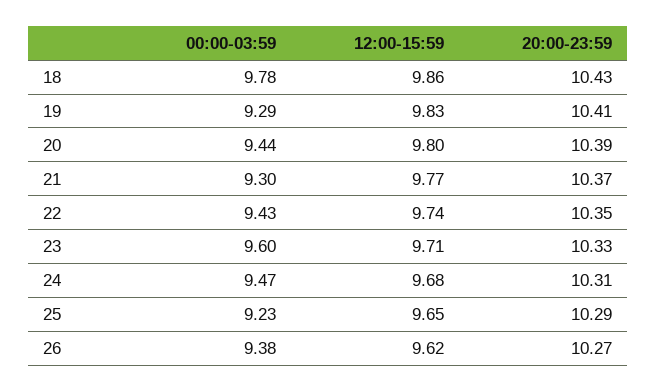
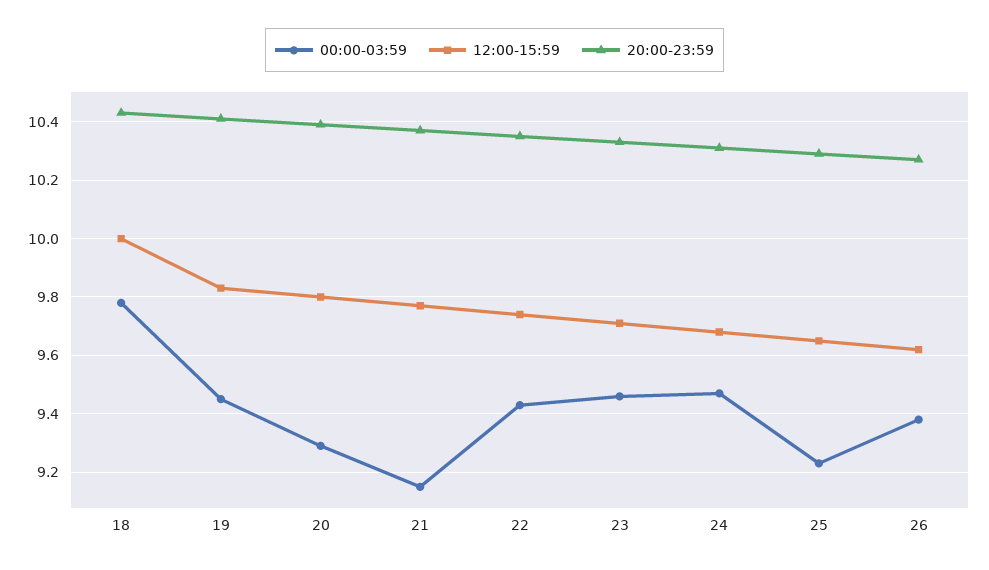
12:00-15:59, 18: 9.86 -> 10
00:00-03:59, 19: 9.29 -> 9.45
00:00-03:59, 20: 9.44 -> 9.3
00:00-03:59, 21: 9.3 -> 9.15
00:00-03:59, 23: 9.6 -> 9.45

